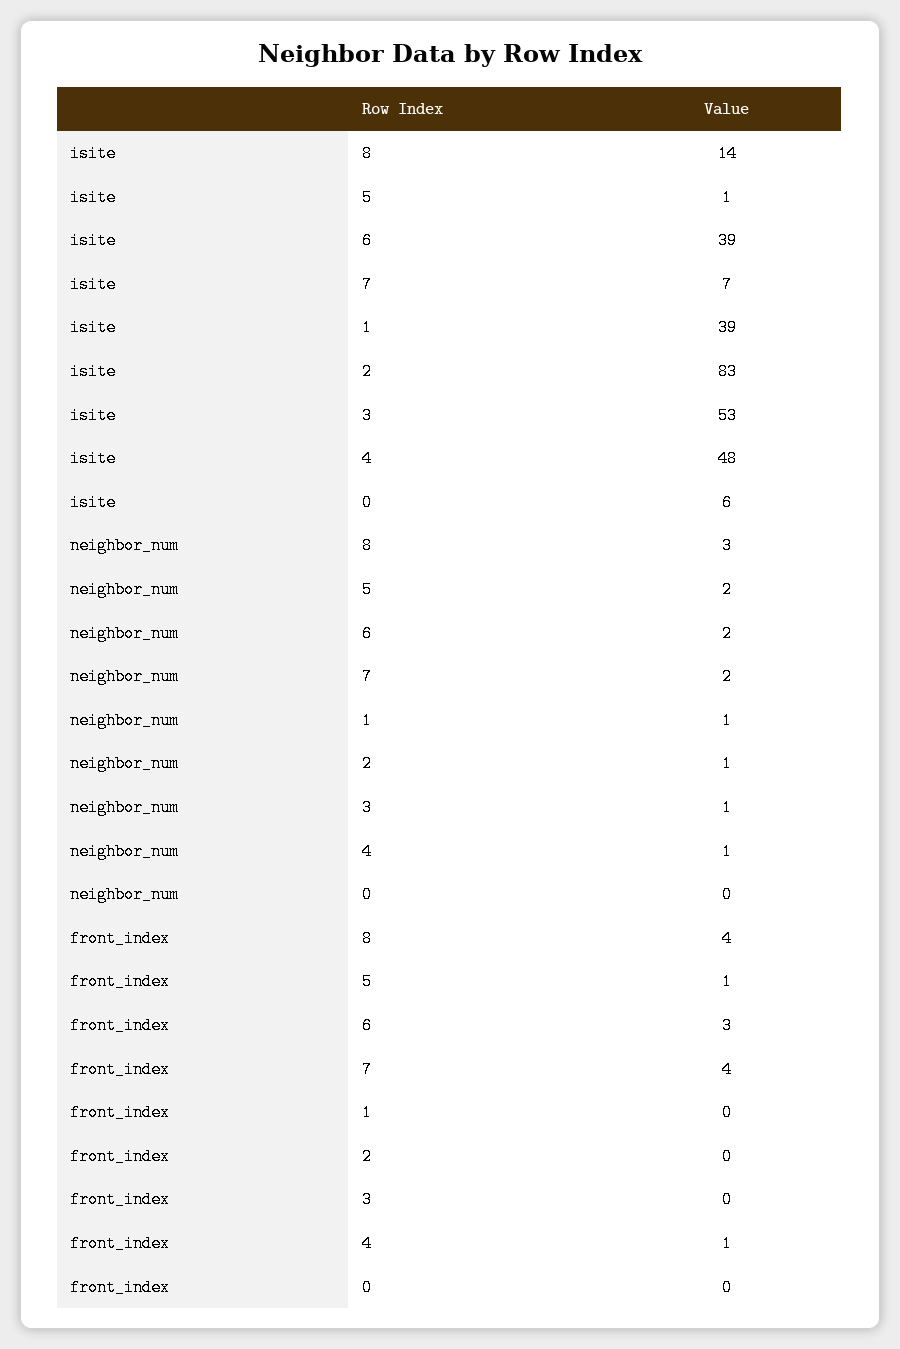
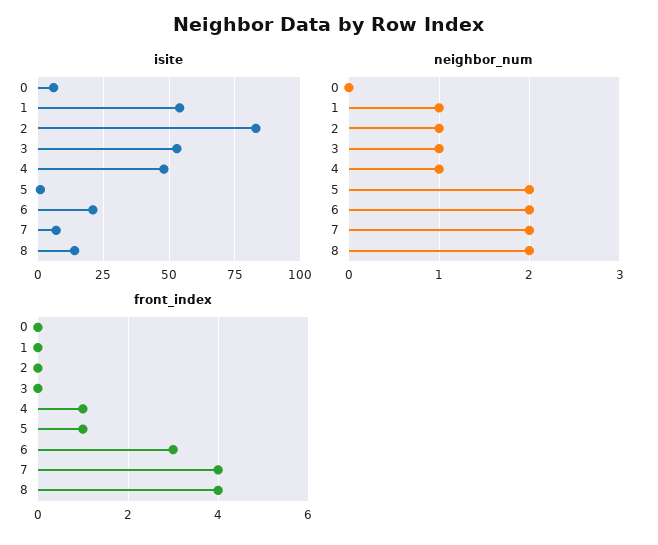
isite, 6: 39 -> 20
isite, 1: 39 -> 55
neighbor_num, 8: 3 -> 2

